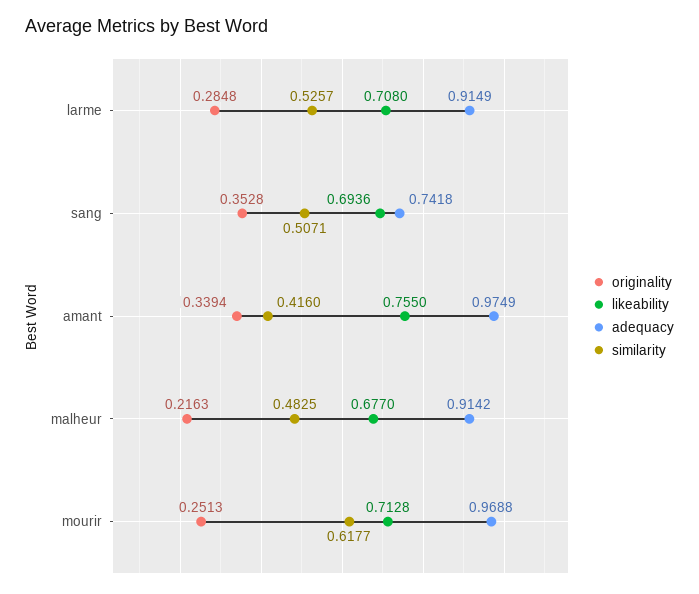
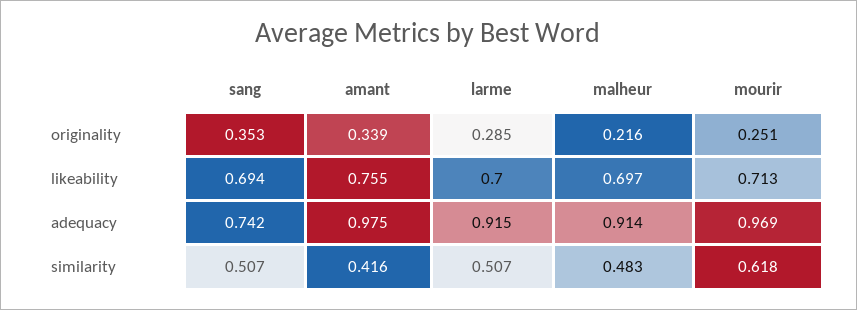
likeability, larme: 0.708 -> 0.7
similarity, larme: 0.5257 -> 0.507
likeability, malheur: 0.677 -> 0.697

